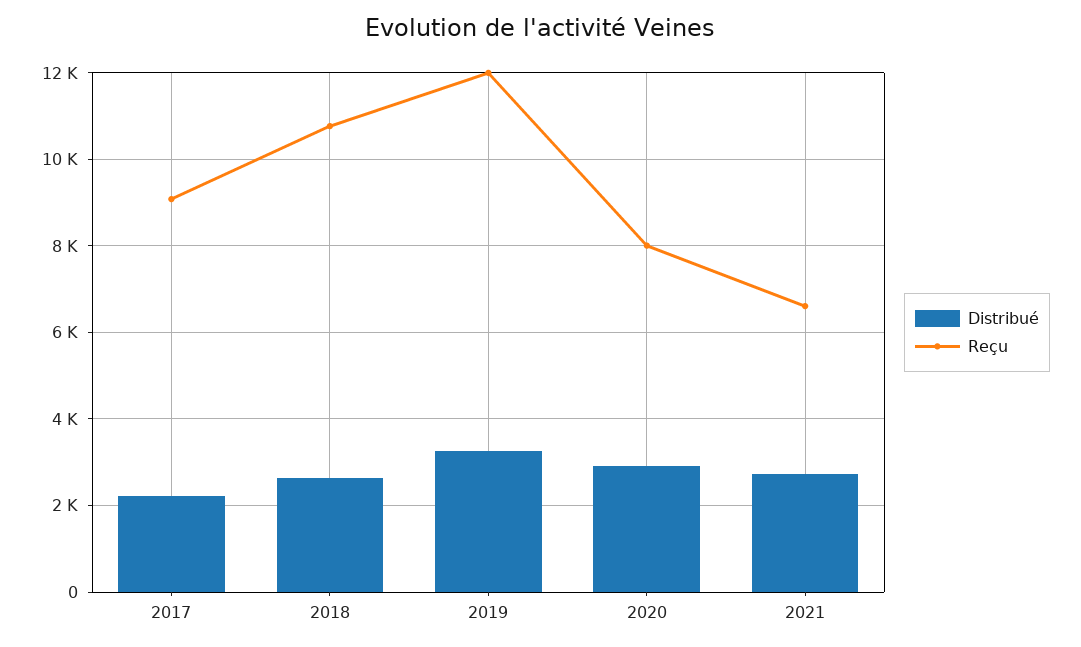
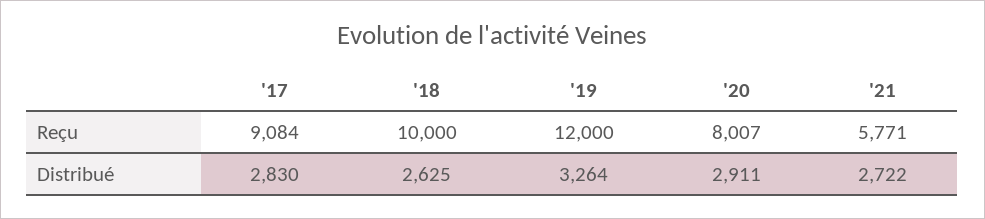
Distribué, 2017: 2200 -> 2830
Reçu, 2018: 10800 -> 10000
Reçu, 2021: 6600 -> 5771

